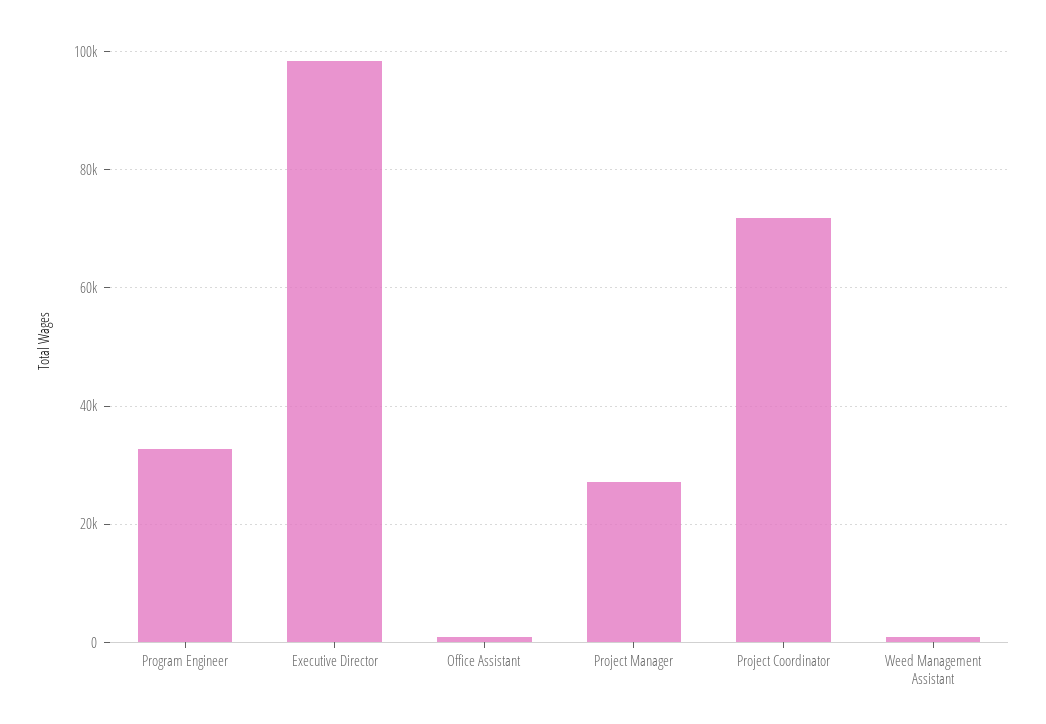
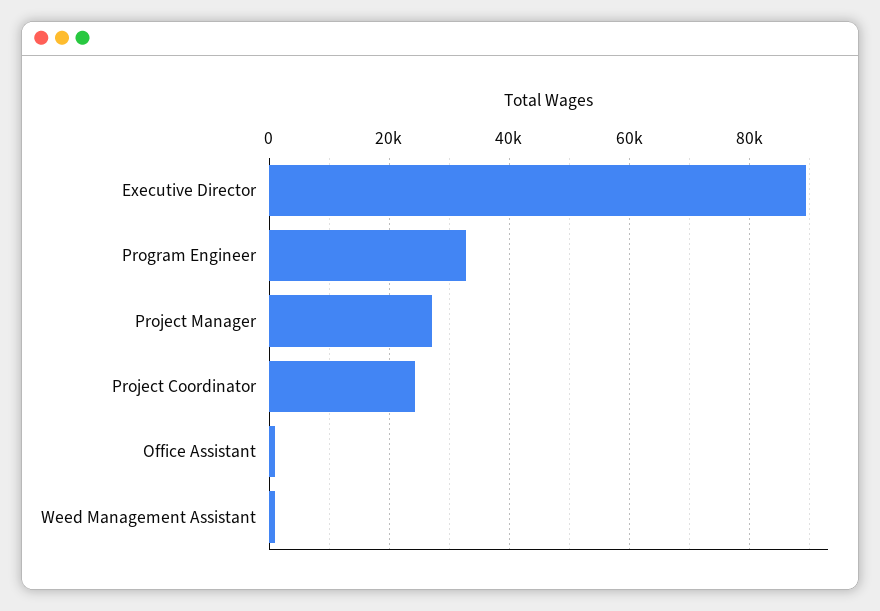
Executive Director: 98000 -> 90000
Project Coordinator: 72000 -> 24000

